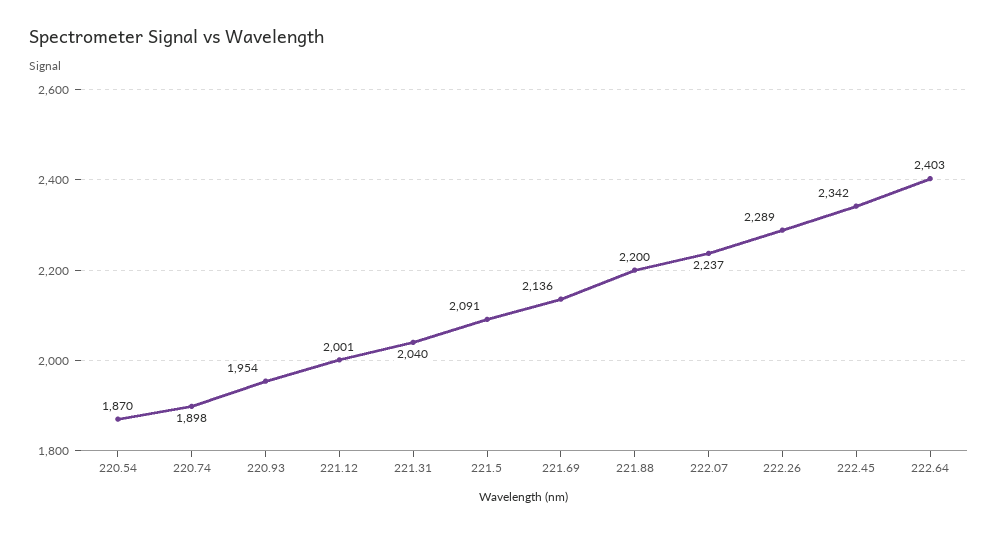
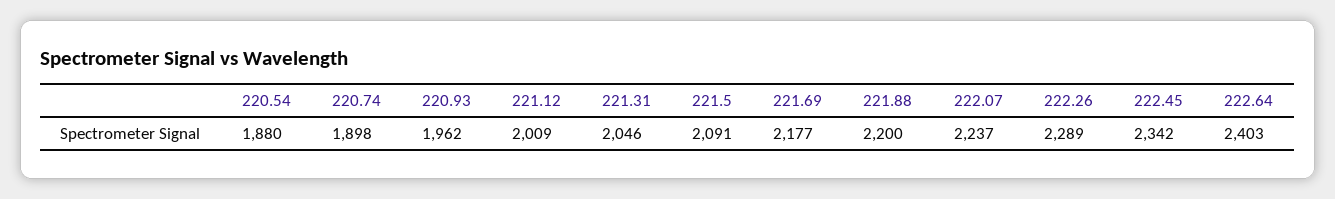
220.54: 1870 -> 1880
220.93: 1954 -> 1962
221.12: 2001 -> 2009
221.31: 2040 -> 2046
221.69: 2136 -> 2177

